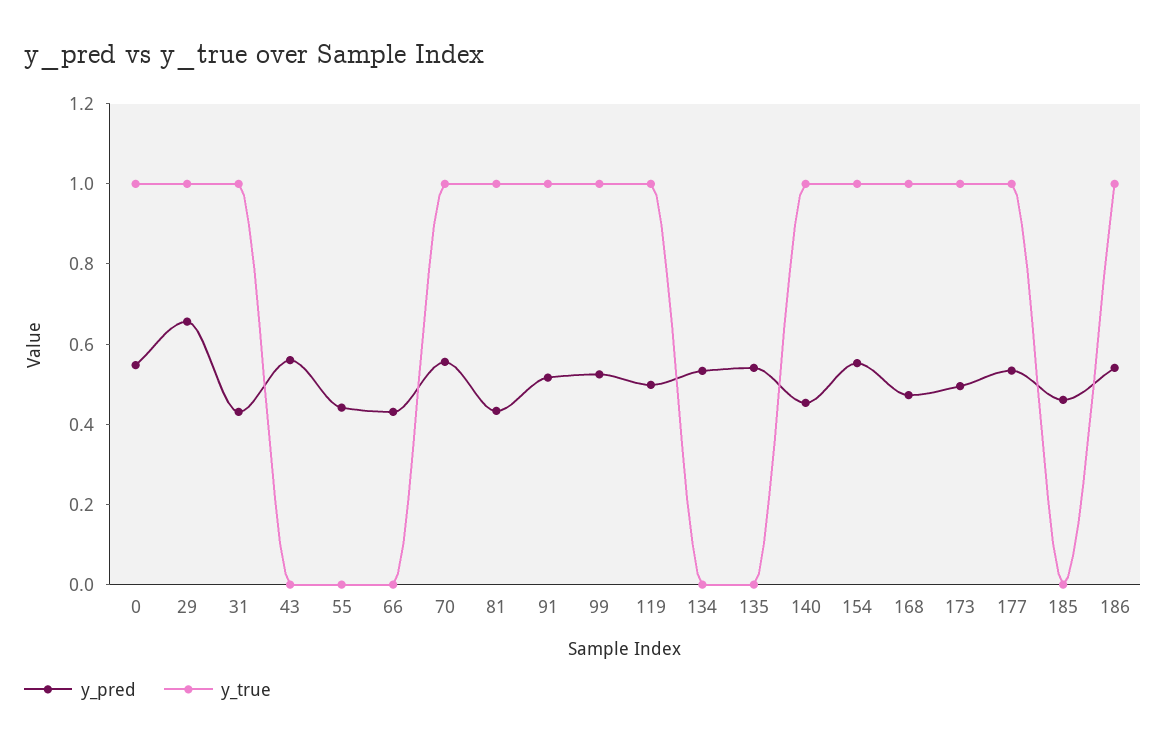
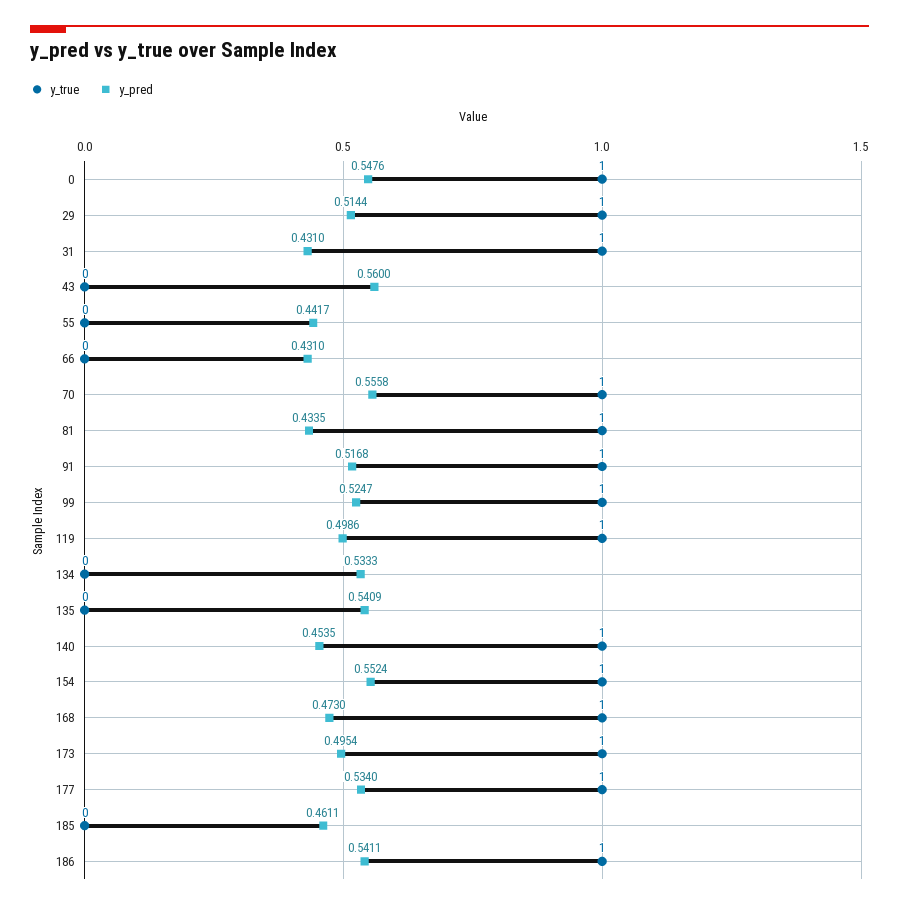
y_pred, 29: 0.65 -> 0.5144

